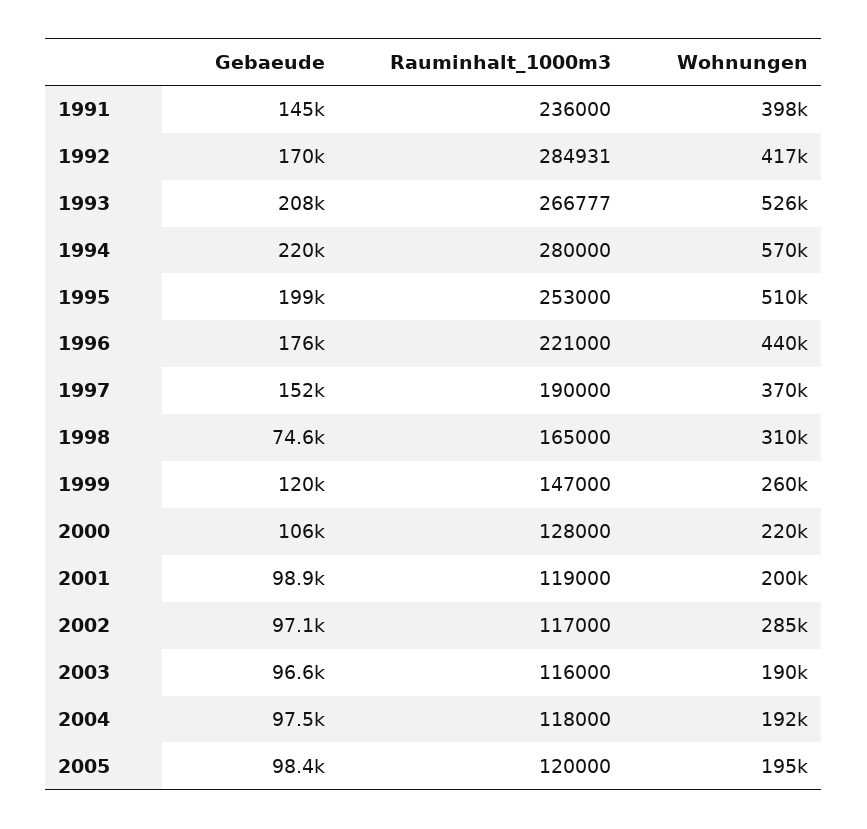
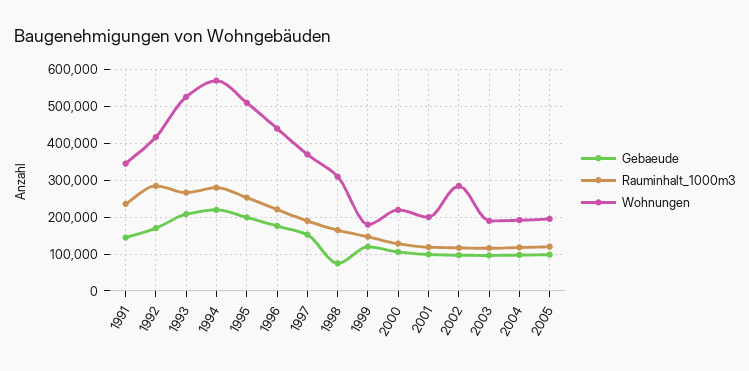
Wohnungen, 1991: 398000 -> 340000
Wohnungen, 1999: 260000 -> 180000

